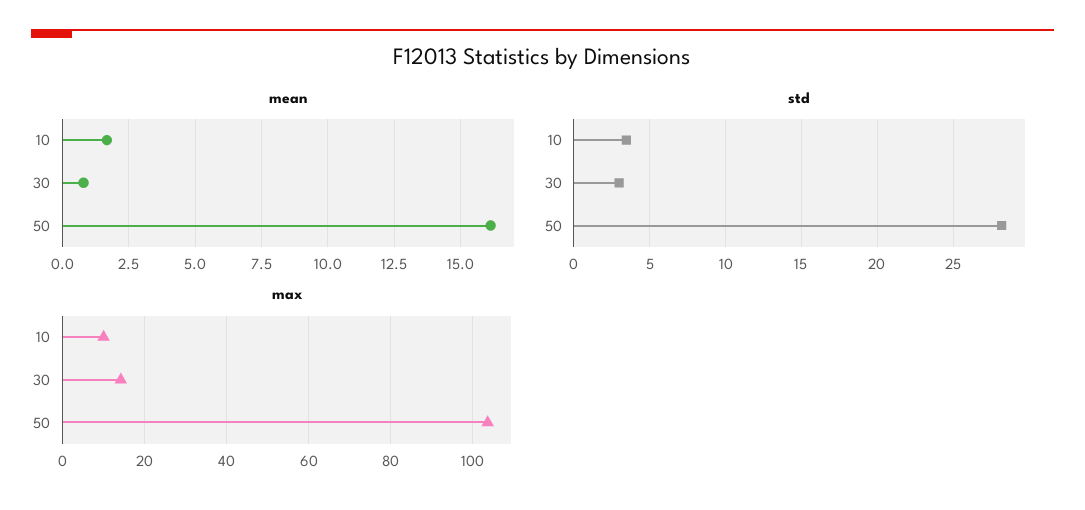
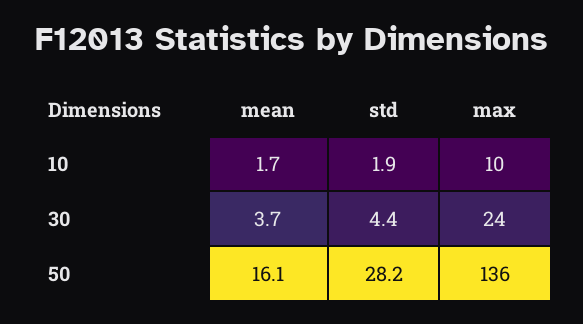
mean, 30: 0.75 -> 3.7
std, 10: 3.5 -> 1.9
std, 30: 3 -> 4.4
max, 30: 14 -> 24
max, 50: 104 -> 136

